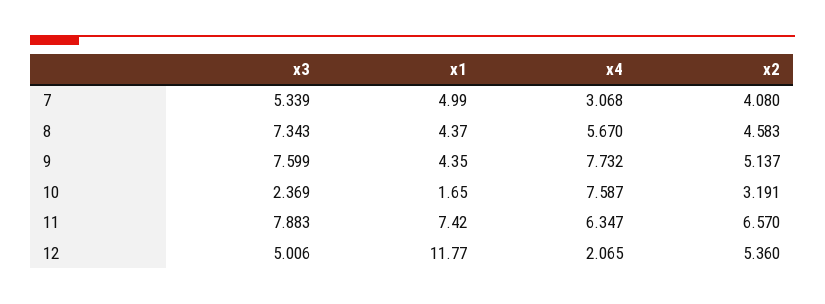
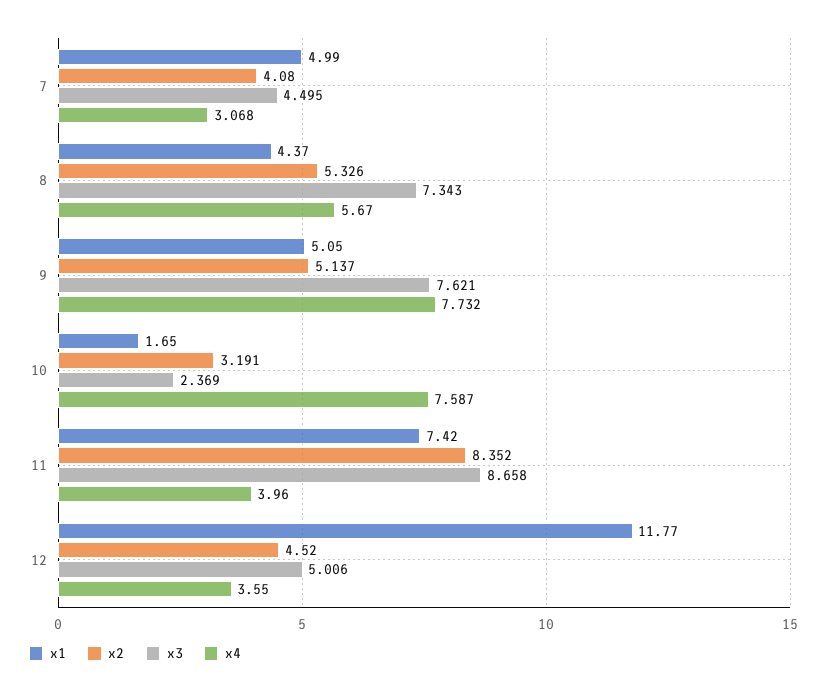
x3, 7: 5.339 -> 4.495
x2, 8: 4.583 -> 5.326
x3, 9: 7.599 -> 7.621
x1, 9: 4.35 -> 5.05
x3, 11: 7.883 -> 8.658
x4, 11: 6.347 -> 3.96
x2, 11: 6.57 -> 8.352
x4, 12: 2.065 -> 3.55
x2, 12: 5.36 -> 4.52

